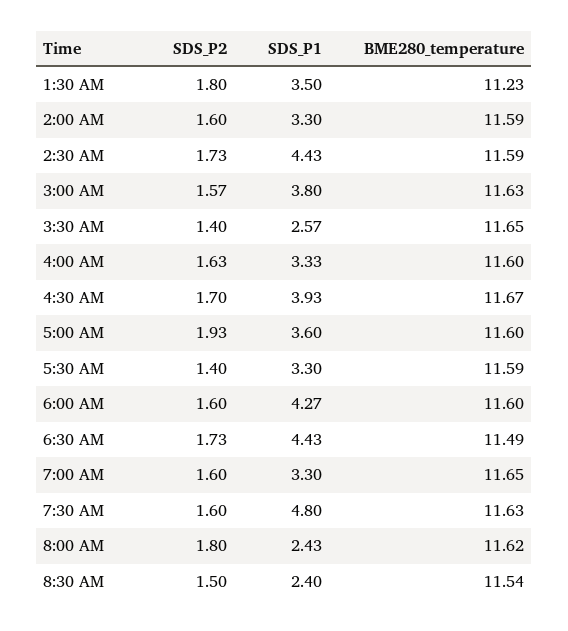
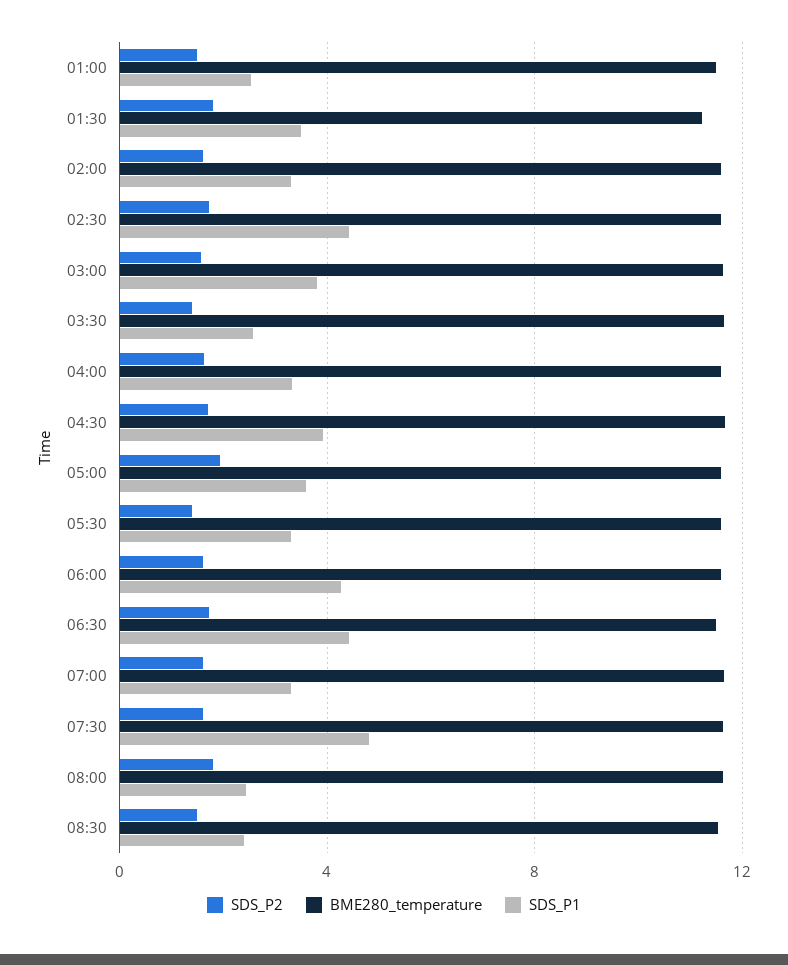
SDS_P2, 01:00: none -> 1.5
BME280_temperature, 01:00: none -> 11.5
SDS_P1, 01:00: none -> 2.5

